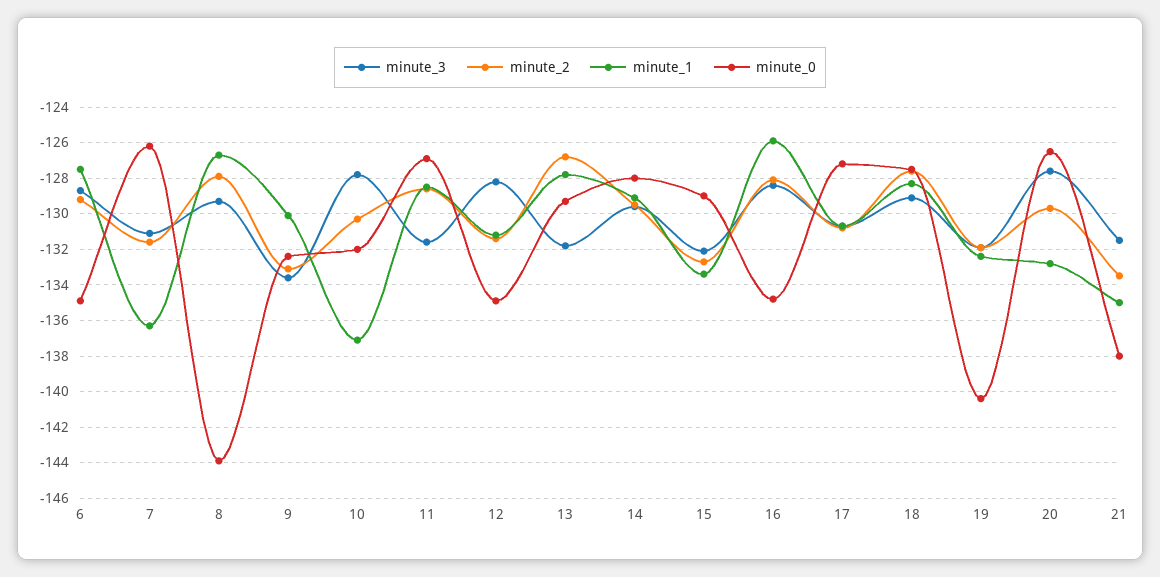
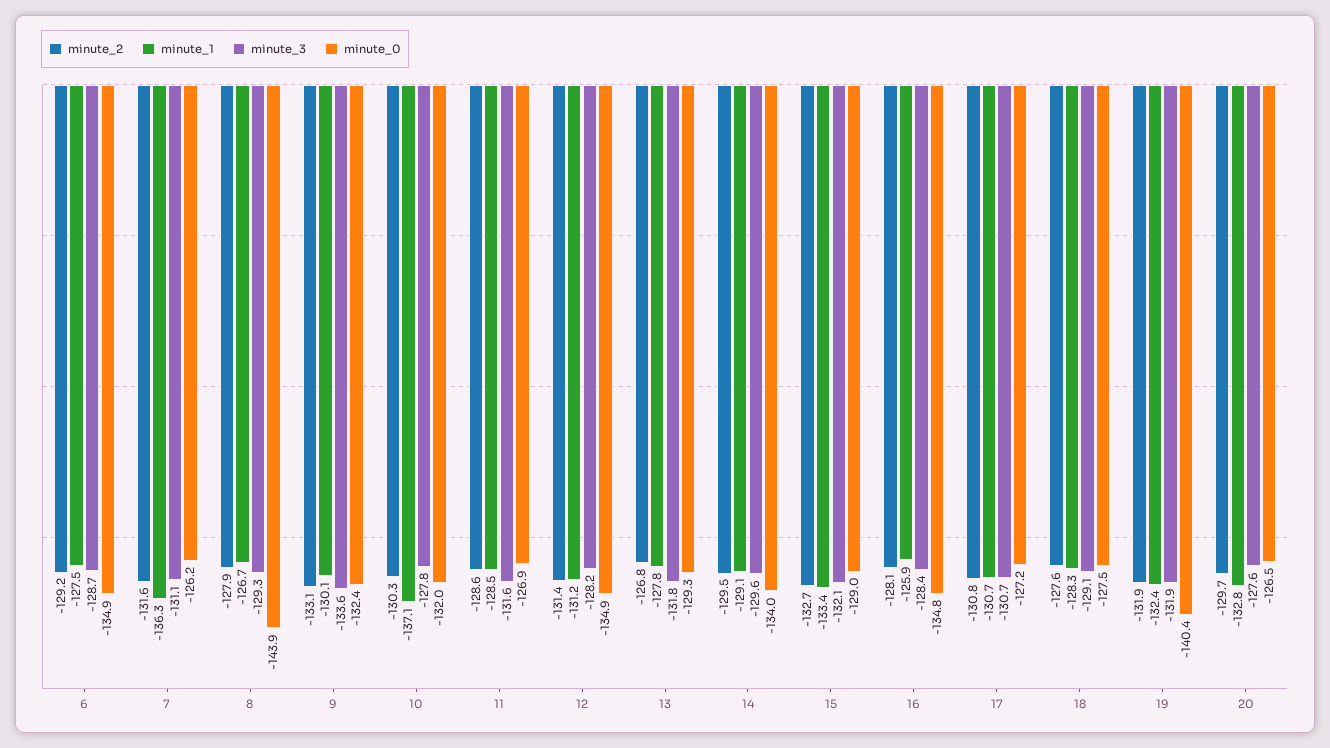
minute_0, 14: -128 -> -134
minute_3, 21: -131.5 -> none
minute_2, 21: -133.5 -> none
minute_1, 21: -135 -> none
minute_0, 21: -138 -> none

